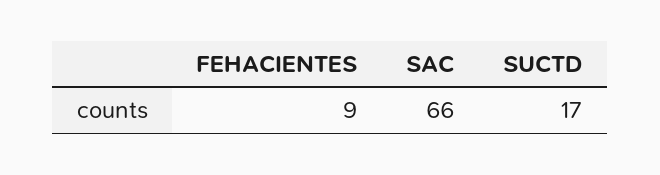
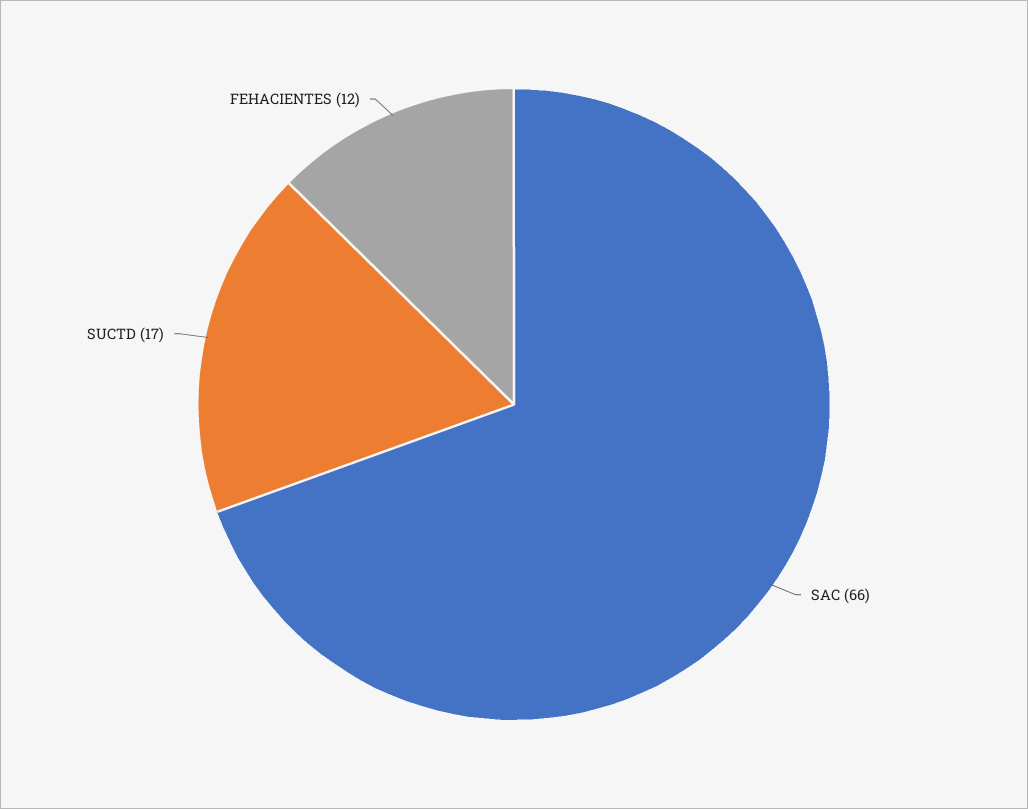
FEHACIENTES: 9 -> 12

